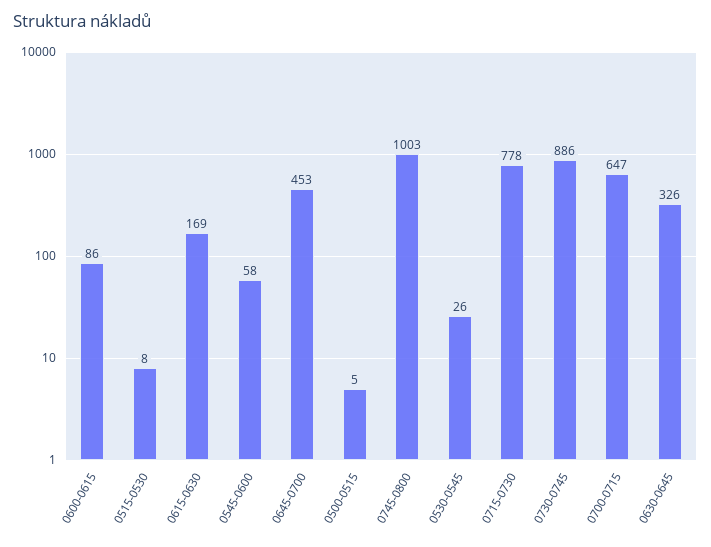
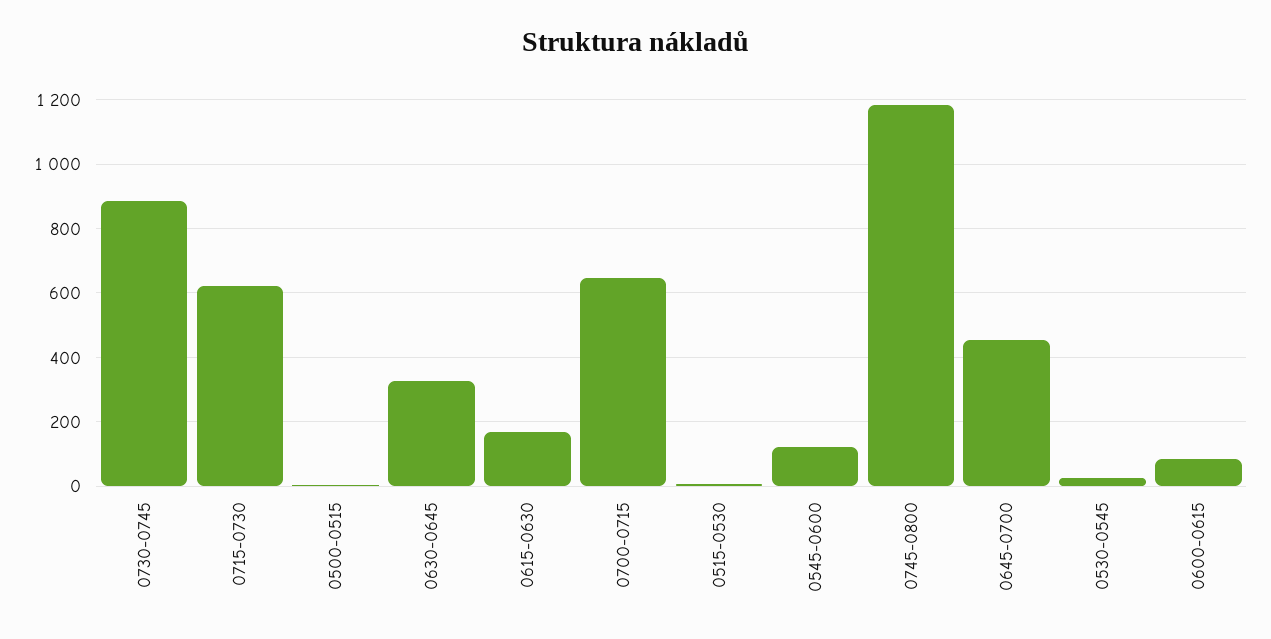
0545-0600: 58 -> 120
0745-0800: 1003 -> 1180
0715-0730: 778 -> 620

